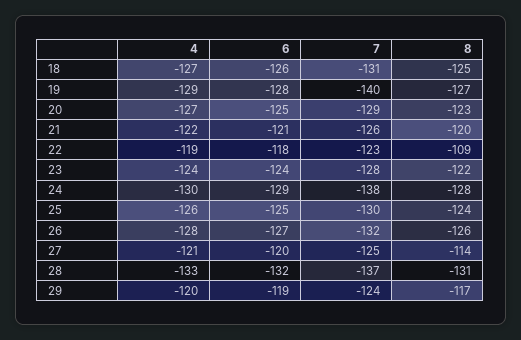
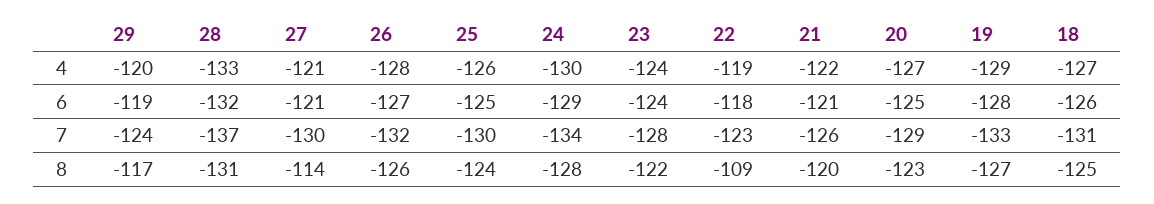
7, 19: -140 -> -133
7, 24: -138 -> -134
6, 27: -120 -> -121
7, 27: -125 -> -130

